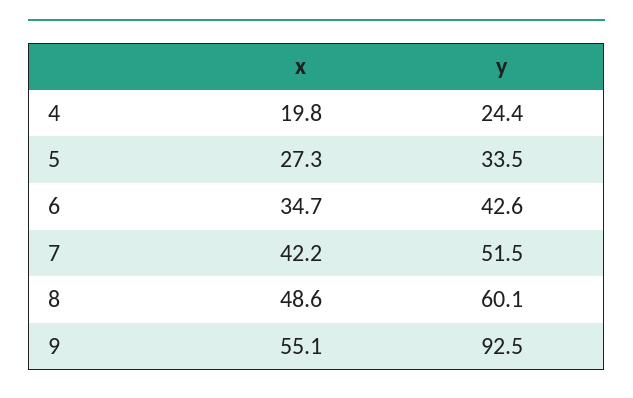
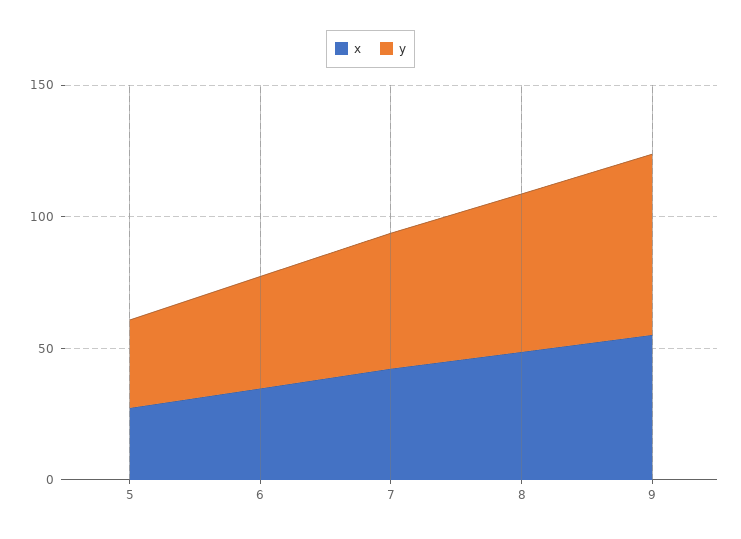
x, 4: 19.8 -> none
y, 4: 24.4 -> none
y, 9: 92.5 -> 70

